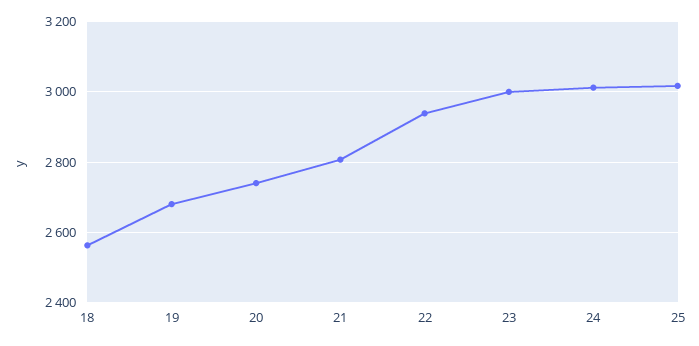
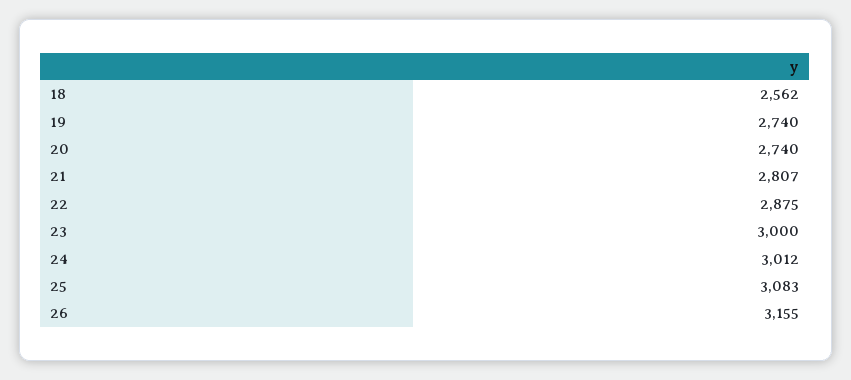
19: 2680 -> 2740
22: 2940 -> 2875
25: 3020 -> 3083
26: none -> 3155

